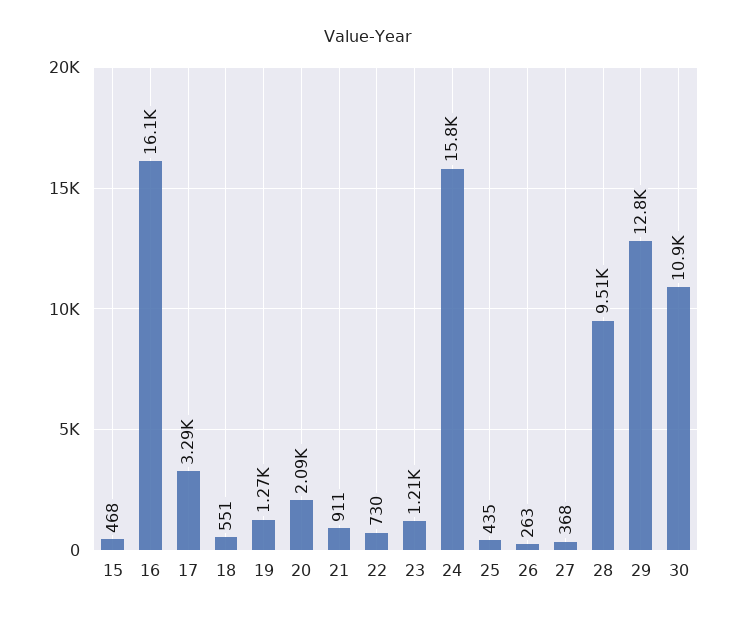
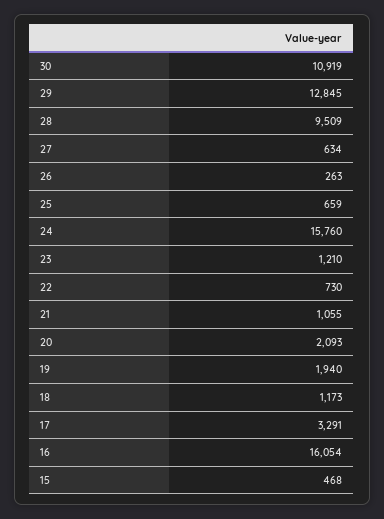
18: 551 -> 1173
19: 1270 -> 1940
21: 911 -> 1055
25: 435 -> 659
27: 368 -> 634

